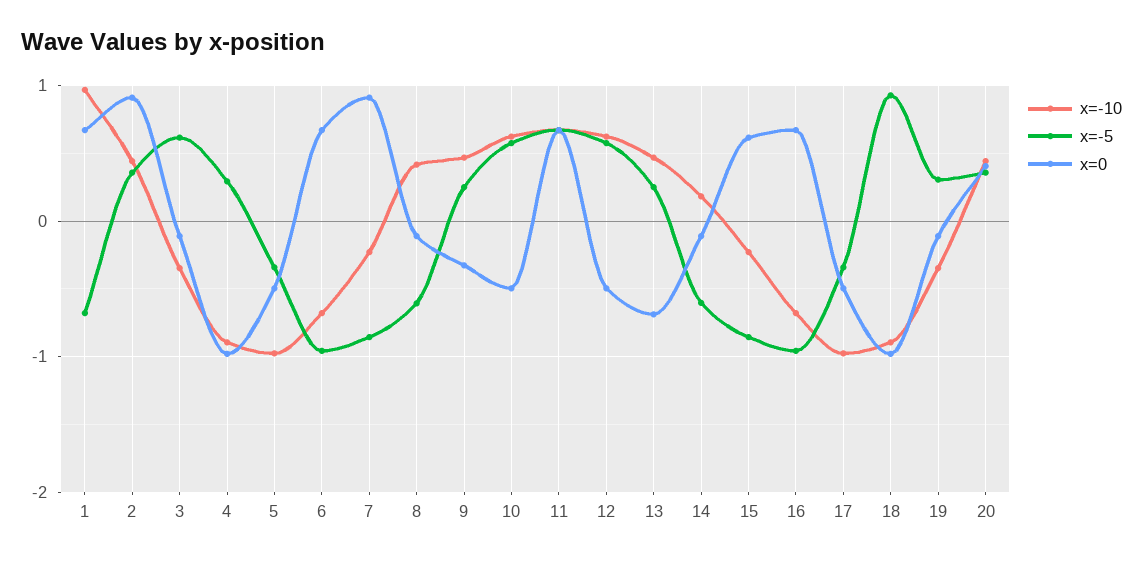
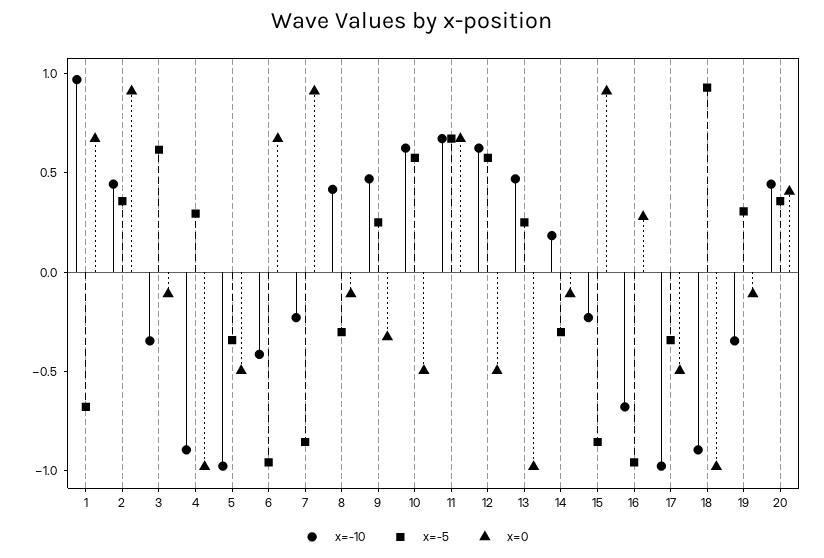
x=-10, 6: -0.7 -> -0.4
x=-5, 8: -0.6 -> -0.3
x=0, 13: -0.7 -> -1
x=-5, 14: -0.6 -> -0.3
x=0, 15: 0.6 -> 0.9
x=0, 16: 0.7 -> 0.3

